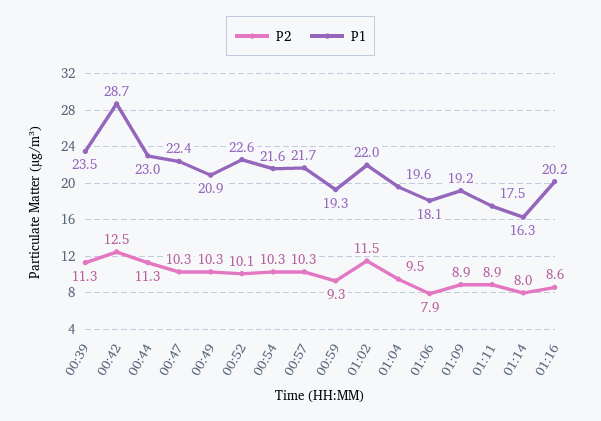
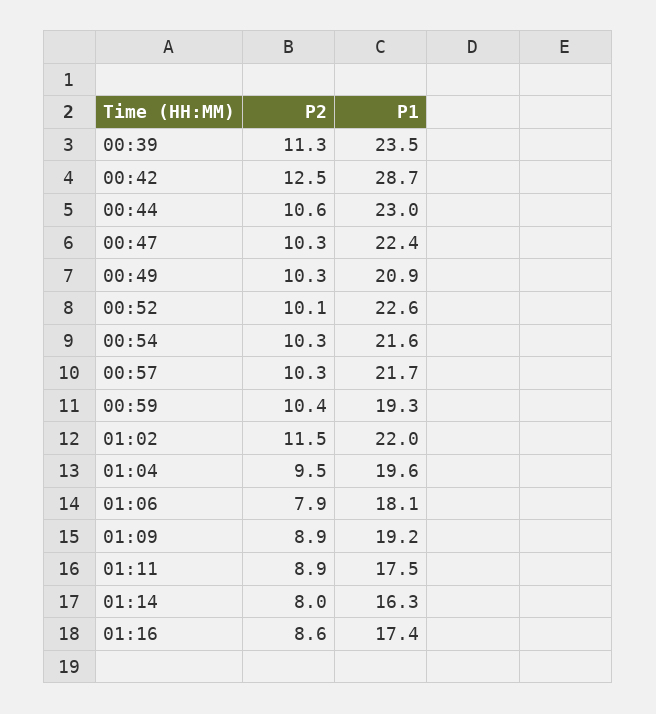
P2, 00:44: 11.3 -> 10.6
P2, 00:59: 9.3 -> 10.4
P1, 01:16: 20.2 -> 17.4

